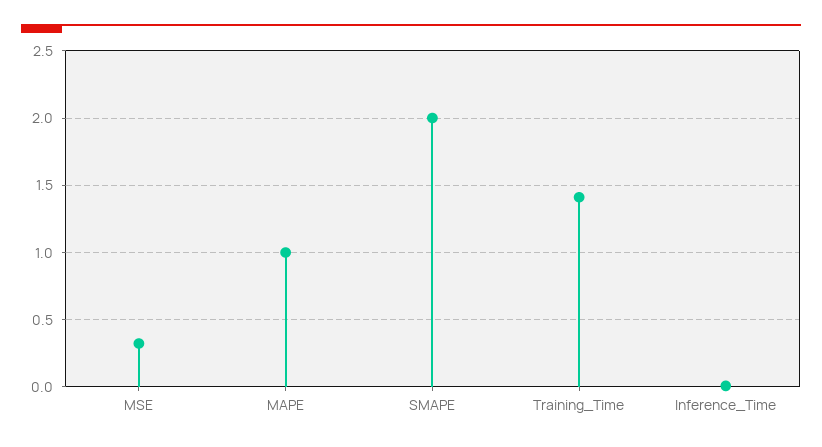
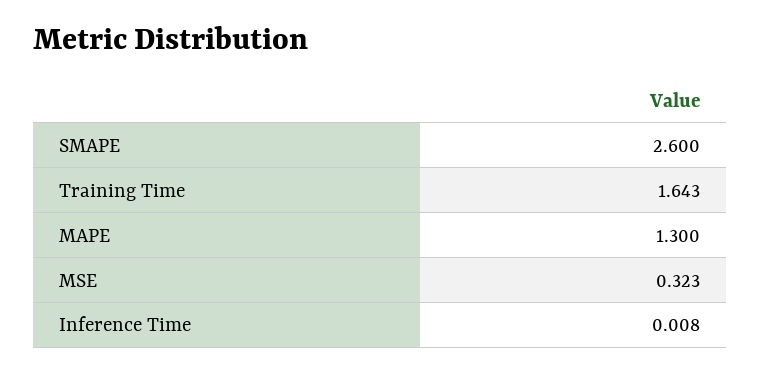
MAPE: 1 -> 1.3
SMAPE: 2 -> 2.6
Training_Time: 1.4 -> 1.643

